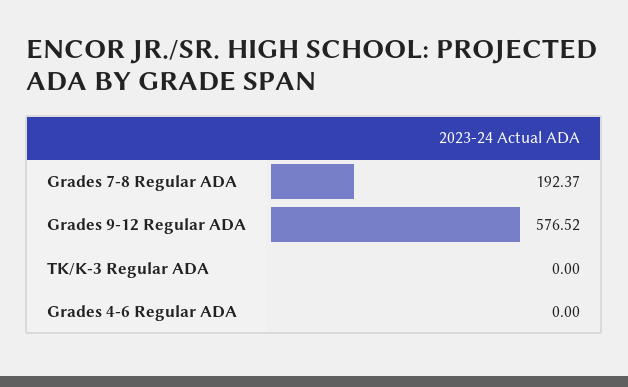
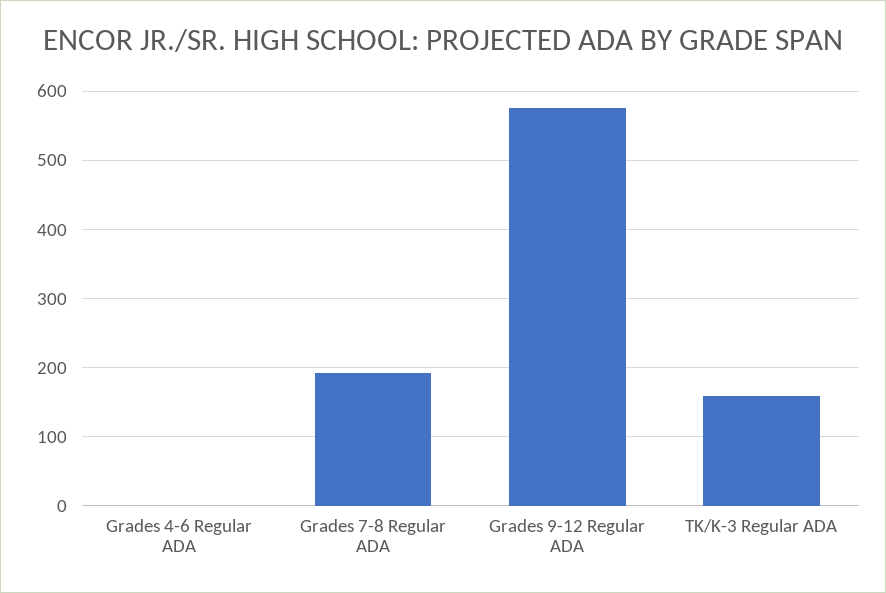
TK/K-3 Regular ADA: 0 -> 160

